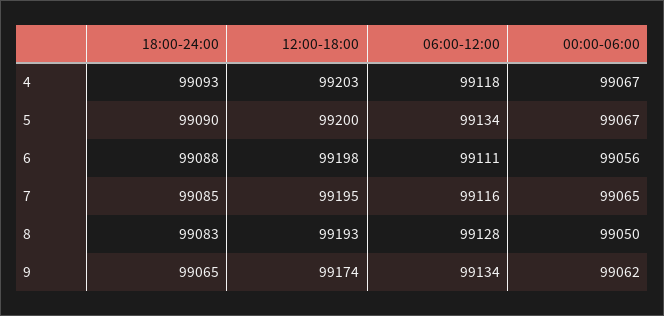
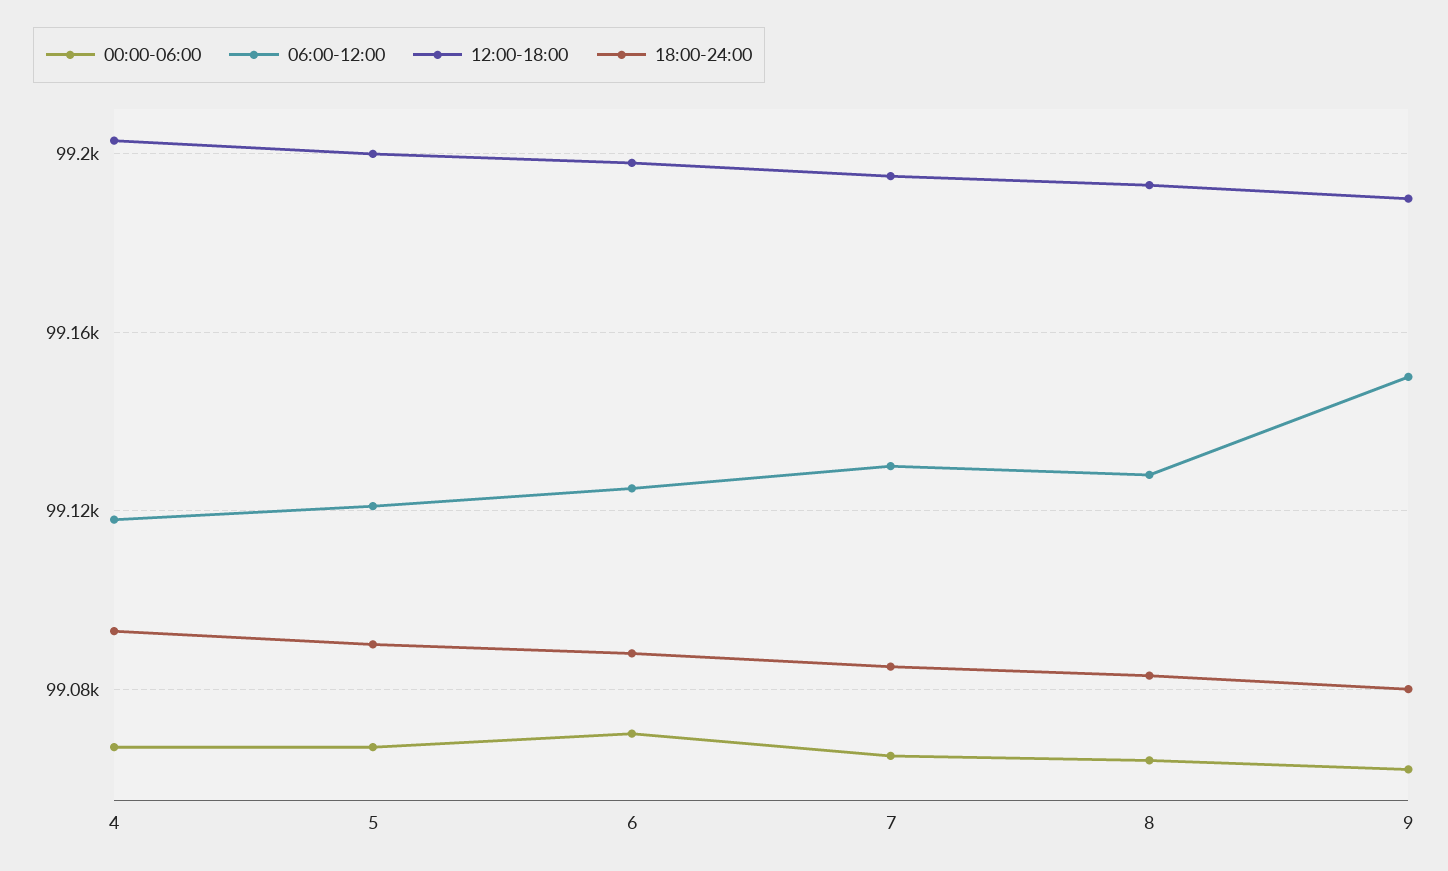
06:00-12:00, 5: 99134 -> 99120
06:00-12:00, 6: 99111 -> 99125
00:00-06:00, 6: 99056 -> 99070
06:00-12:00, 7: 99116 -> 99130
00:00-06:00, 8: 99050 -> 99065
18:00-24:00, 9: 99065 -> 99080
12:00-18:00, 9: 99174 -> 99190
06:00-12:00, 9: 99134 -> 99150

